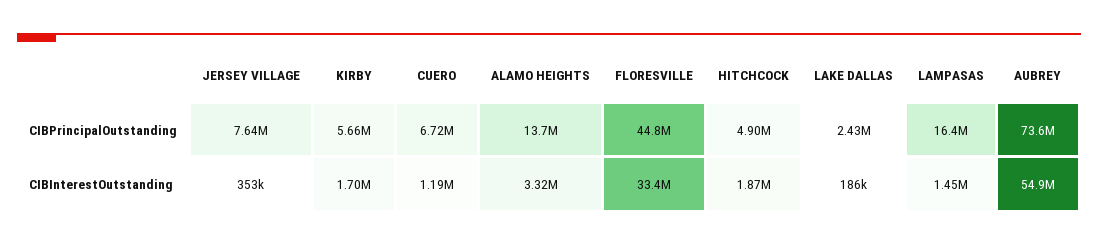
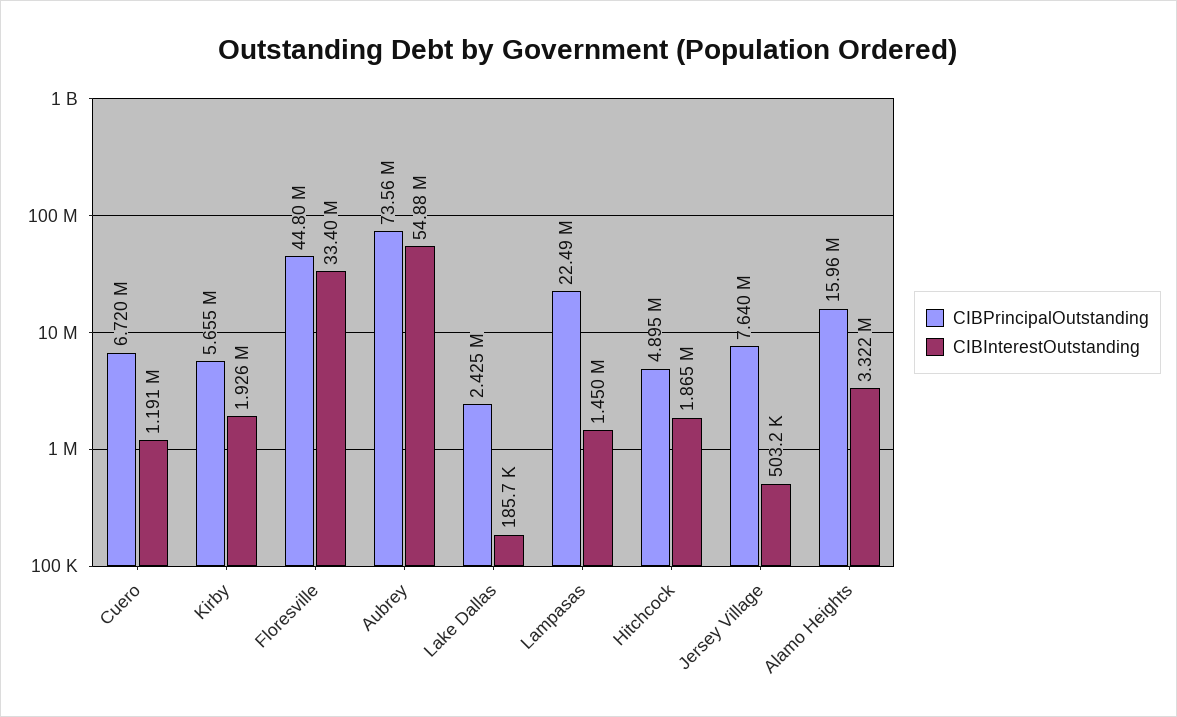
CIBPrincipalOutstanding, ALAMO HEIGHTS: 13700000 -> 15960000
CIBPrincipalOutstanding, LAMPASAS: 16400000 -> 22490000
CIBInterestOutstanding, JERSEY VILLAGE: 353000 -> 503200
CIBInterestOutstanding, KIRBY: 1700000 -> 1926000

